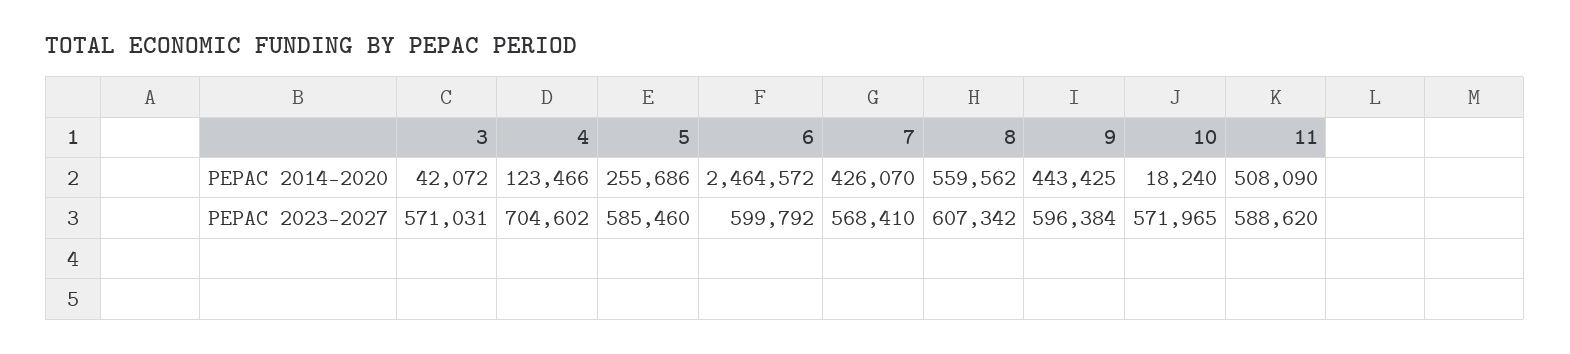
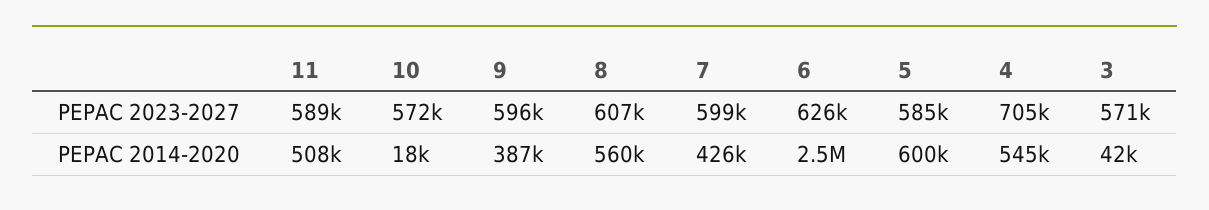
4, PEPAC 2014-2020: 123466 -> 545000
5, PEPAC 2014-2020: 255686 -> 600000
9, PEPAC 2014-2020: 443425 -> 387000
6, PEPAC 2023-2027: 599792 -> 626000
7, PEPAC 2023-2027: 568410 -> 599000

